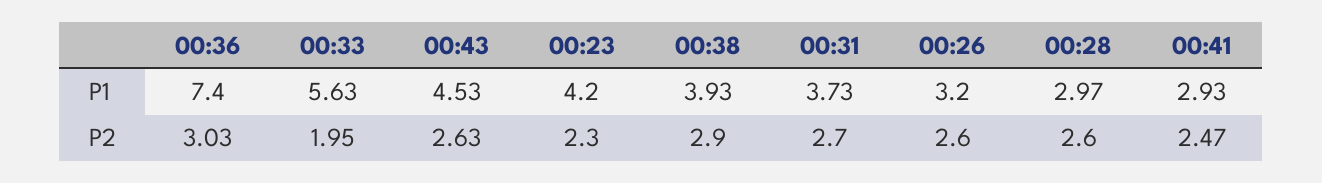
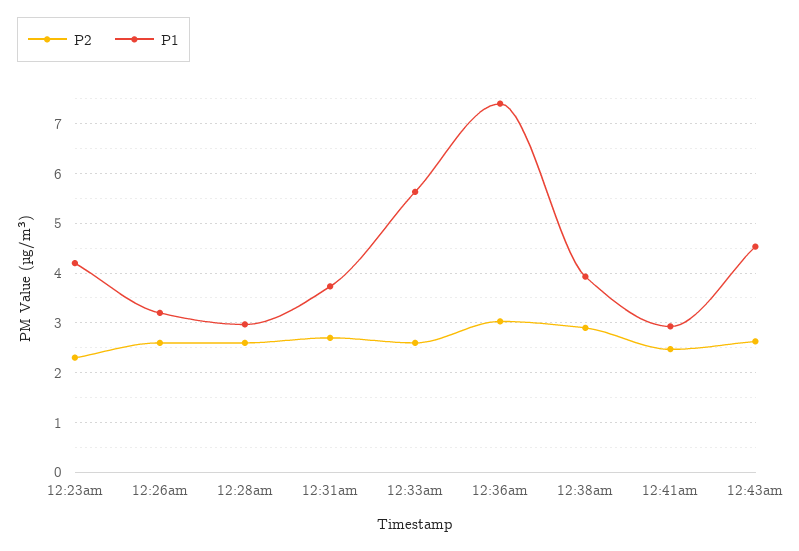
P2, 00:33: 1.95 -> 2.6

